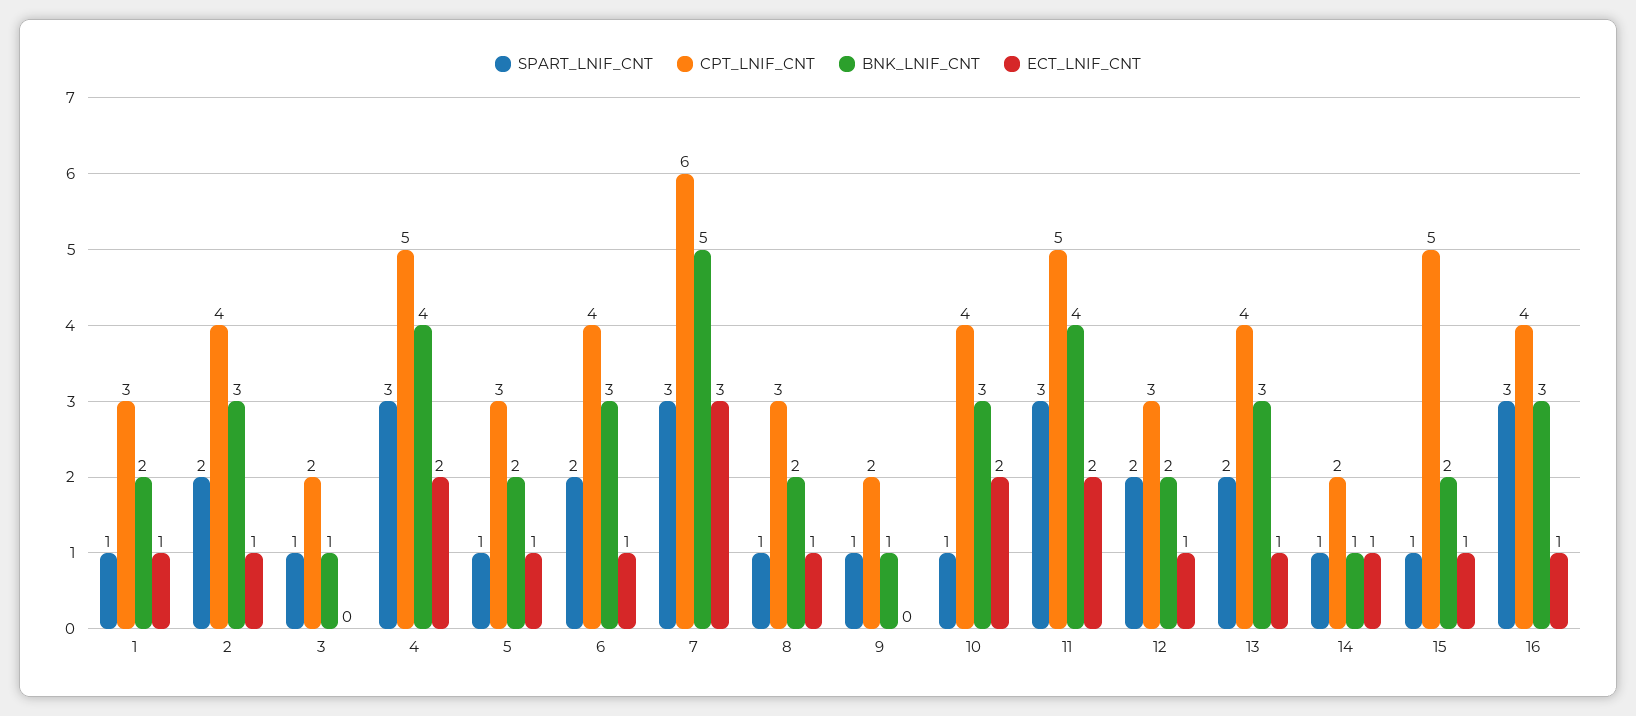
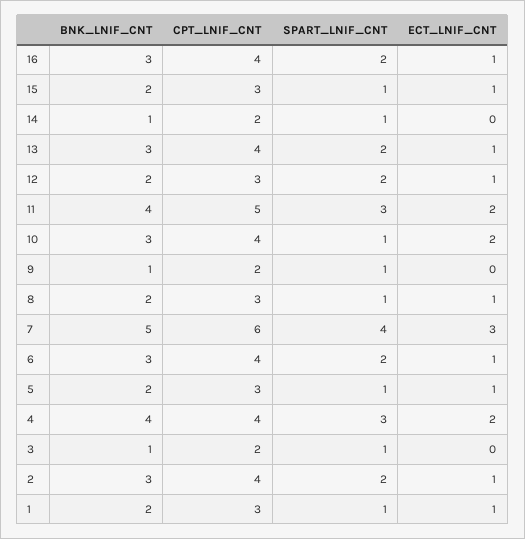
CPT_LNIF_CNT, 4: 5 -> 4
SPART_LNIF_CNT, 7: 3 -> 4
ECT_LNIF_CNT, 14: 1 -> 0
CPT_LNIF_CNT, 15: 5 -> 3
SPART_LNIF_CNT, 16: 3 -> 2

